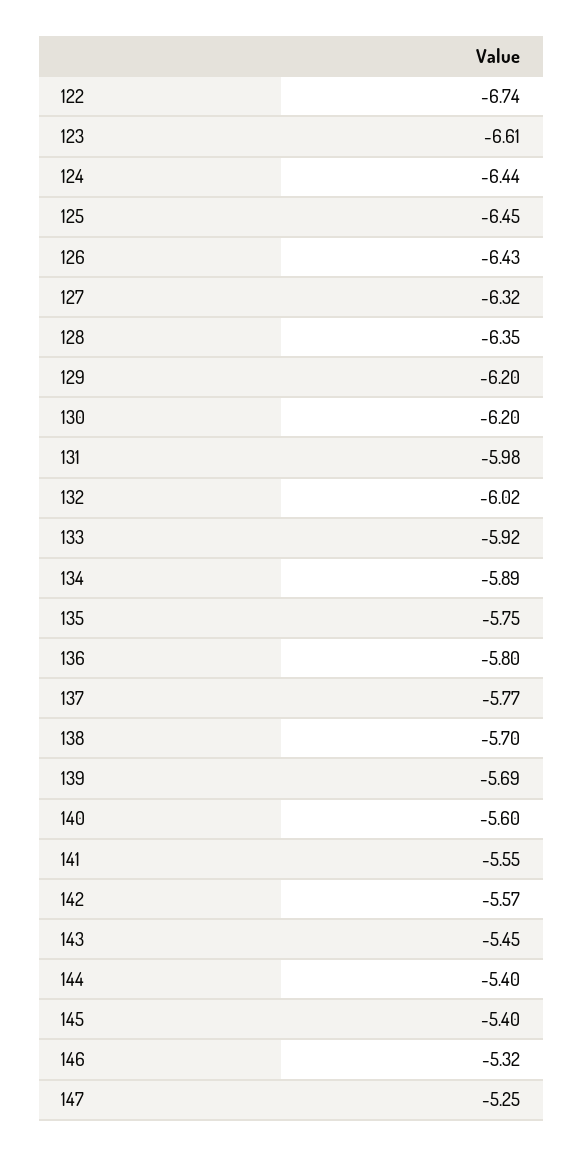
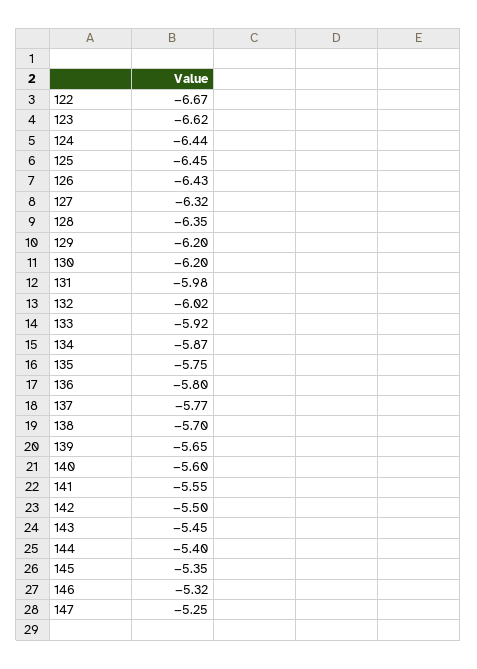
122: -6.74 -> -6.67
123: -6.61 -> -6.62
134: -5.89 -> -5.87
139: -5.69 -> -5.65
142: -5.57 -> -5.5
145: -5.4 -> -5.35

